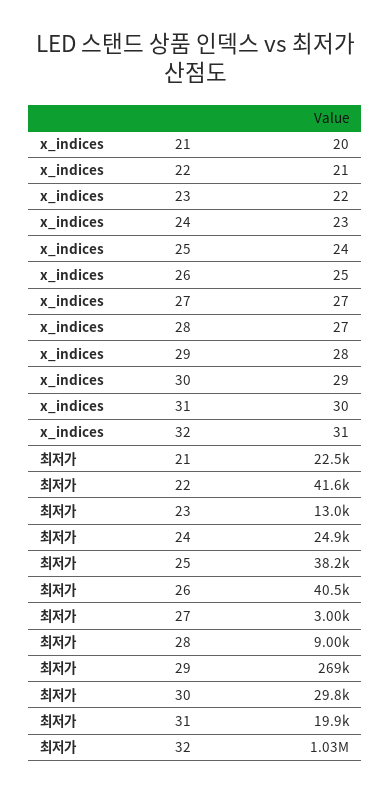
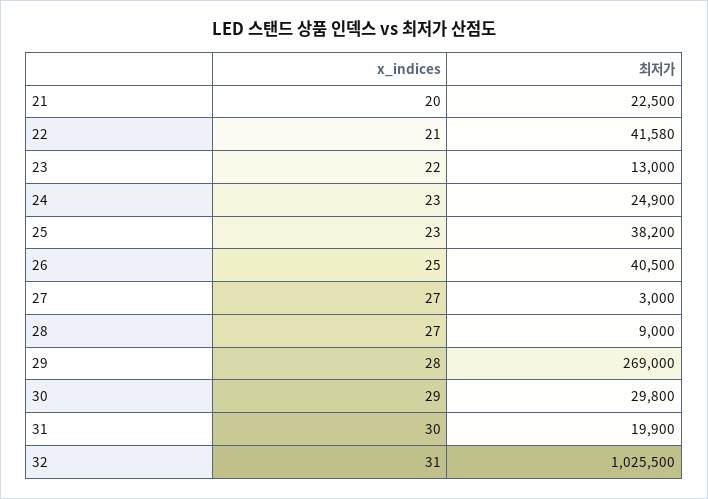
x_indices, 25: 24 -> 23

